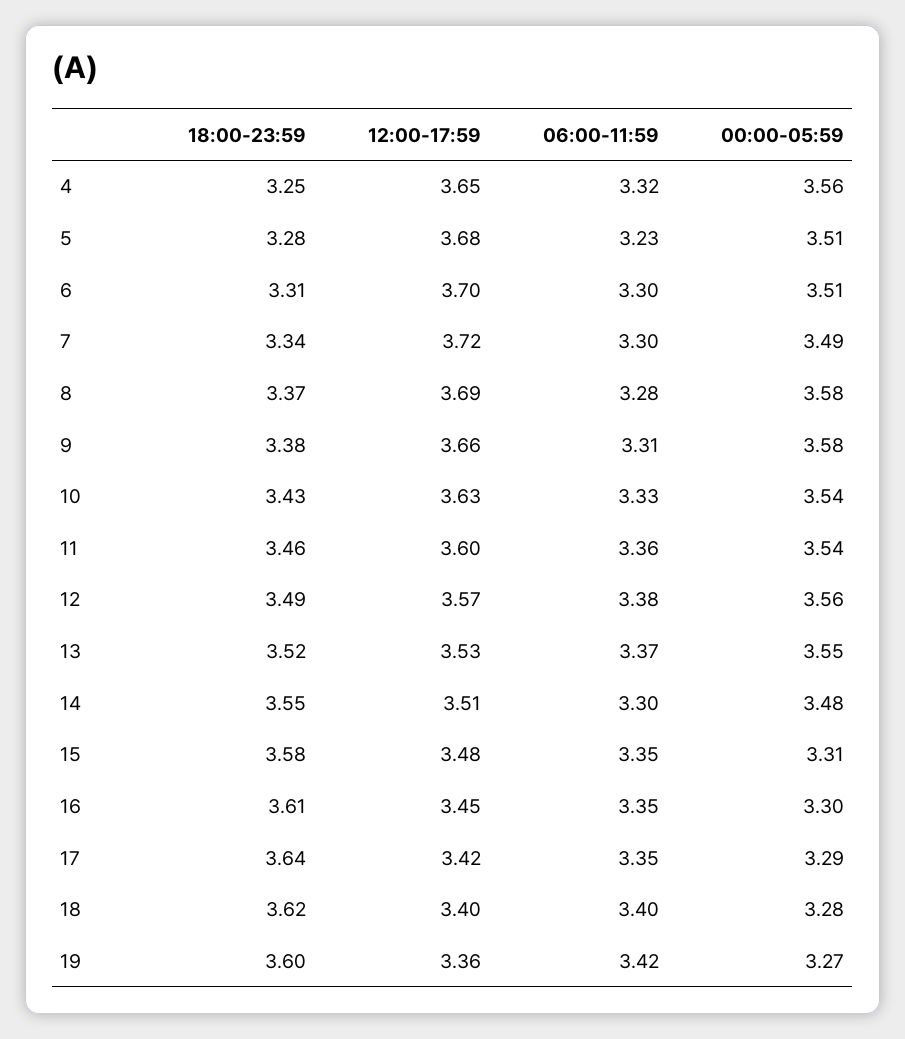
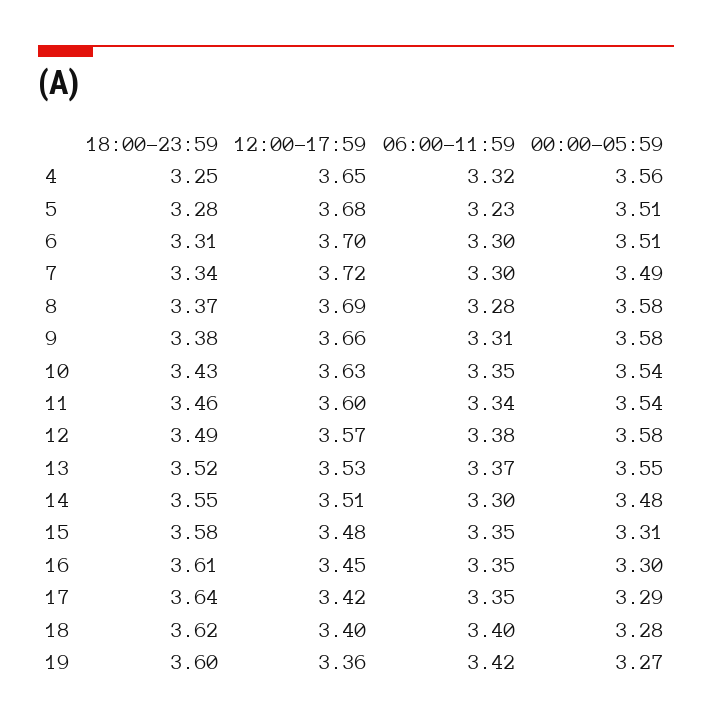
06:00-11:59, 10: 3.33 -> 3.35
06:00-11:59, 11: 3.36 -> 3.34
00:00-05:59, 12: 3.56 -> 3.58

